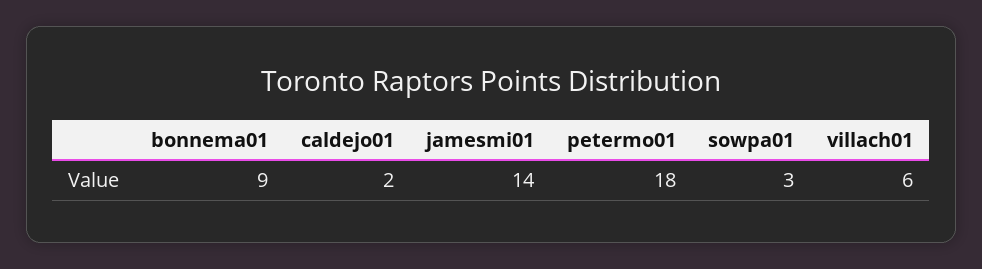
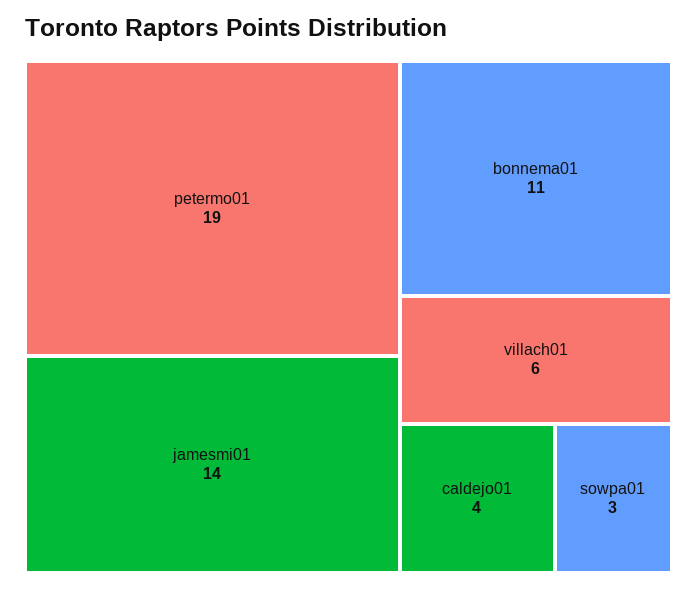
bonnema01: 9 -> 11
caldejo01: 2 -> 4
petermo01: 18 -> 19

